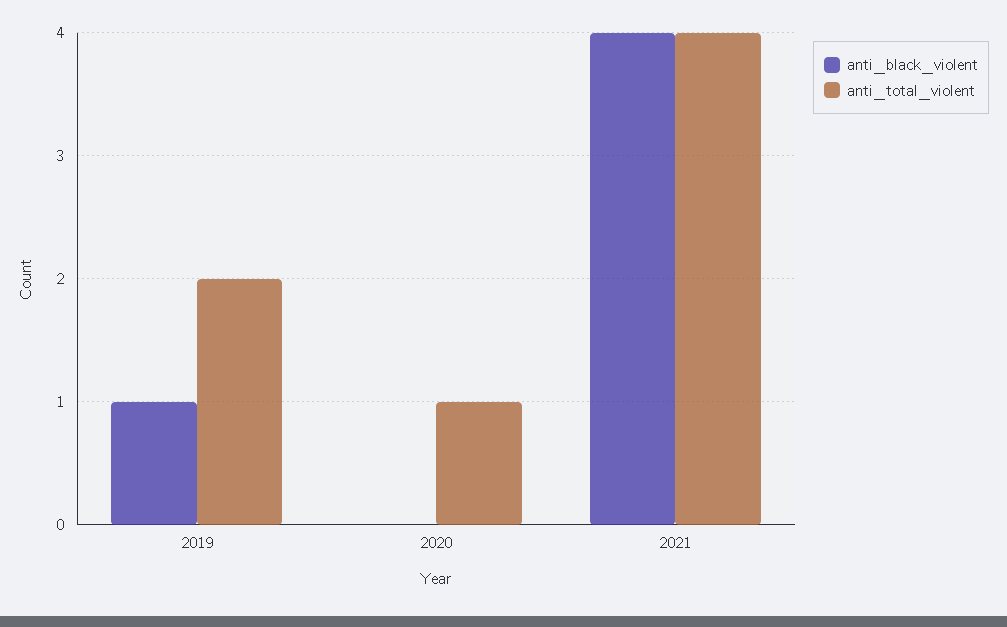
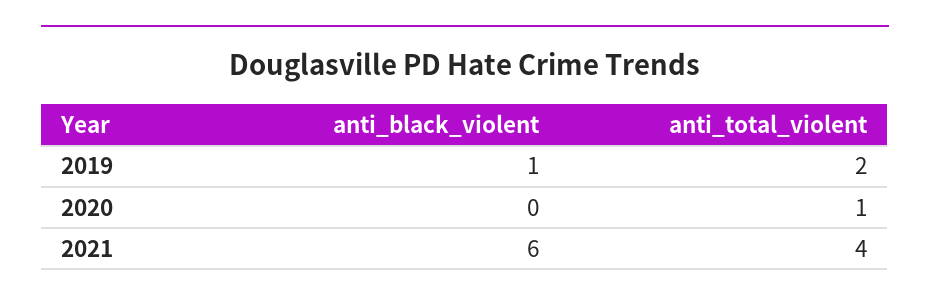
anti_black_violent, 2021: 4 -> 6

